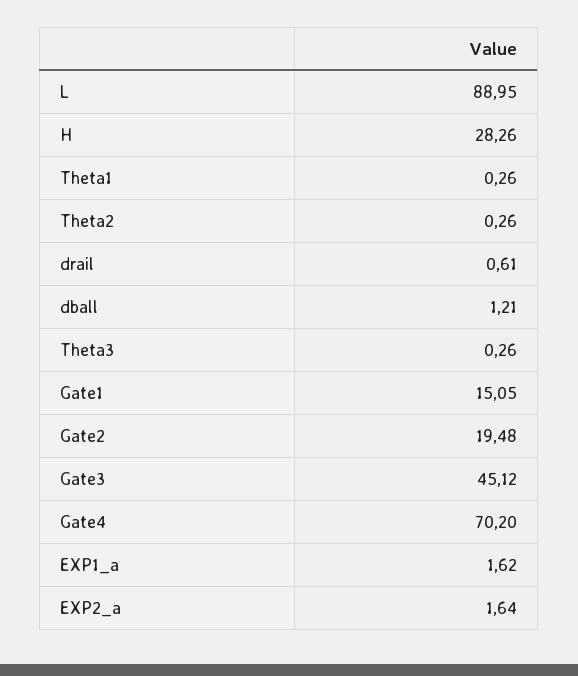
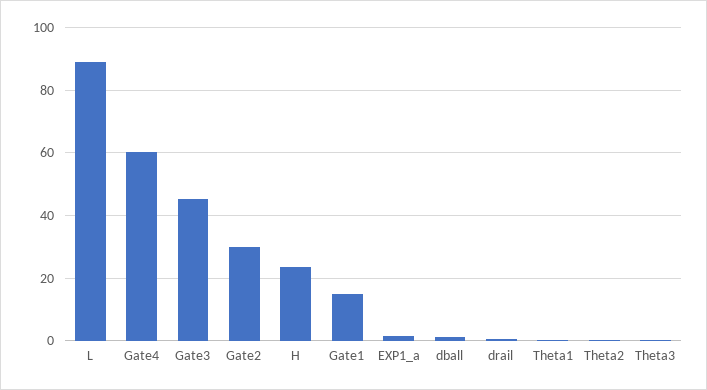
H: 28.26 -> 24
Gate2: 19.48 -> 30
Gate4: 70.2 -> 60
EXP2_a: 1.64 -> none

